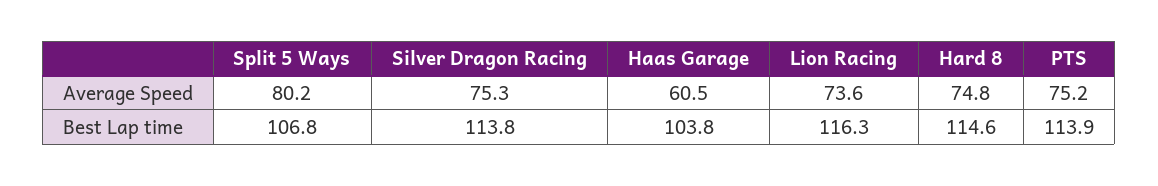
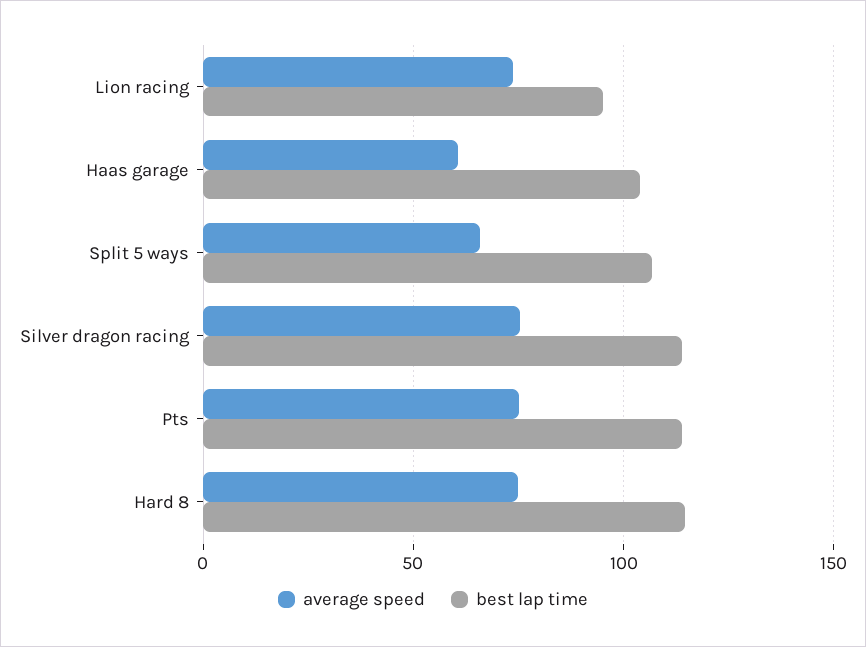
Average Speed, Split 5 Ways: 80.2 -> 65
Best Lap time, Lion Racing: 116.3 -> 95

